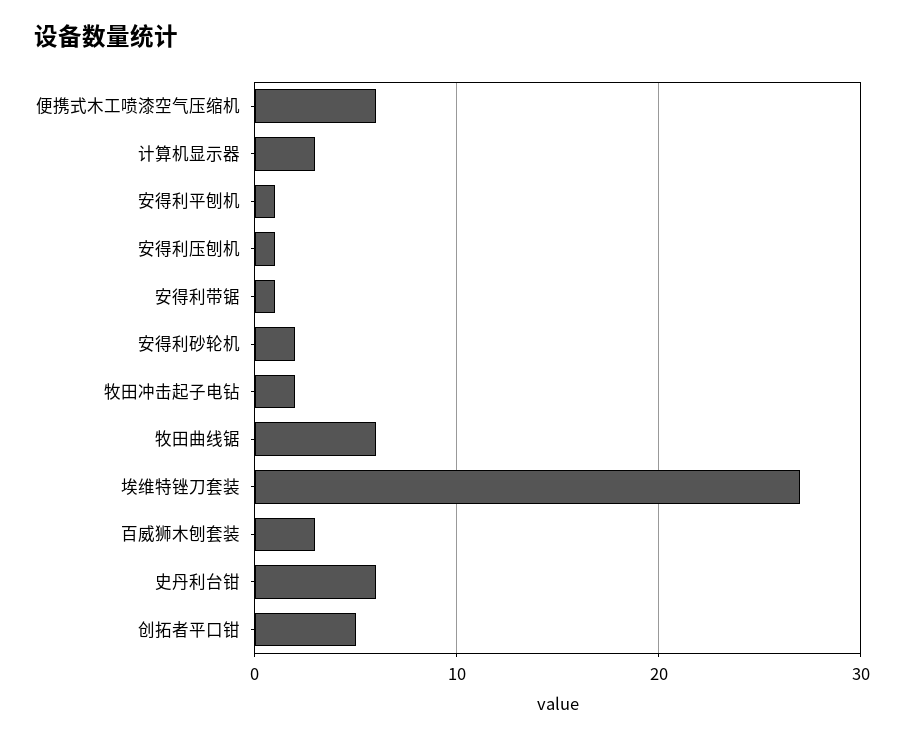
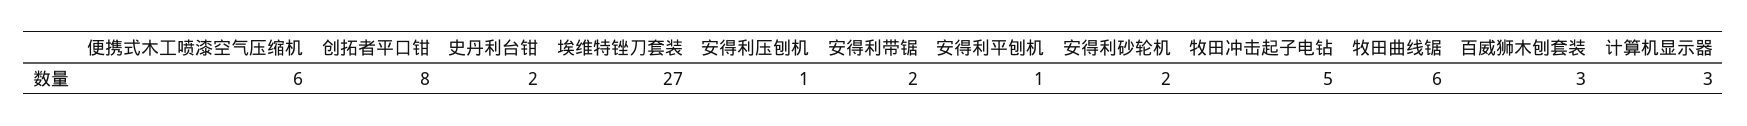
安得利带锯: 1 -> 2
牧田冲击起子电钻: 2 -> 5
史丹利台钳: 6 -> 2
创拓者平口钳: 5 -> 8

